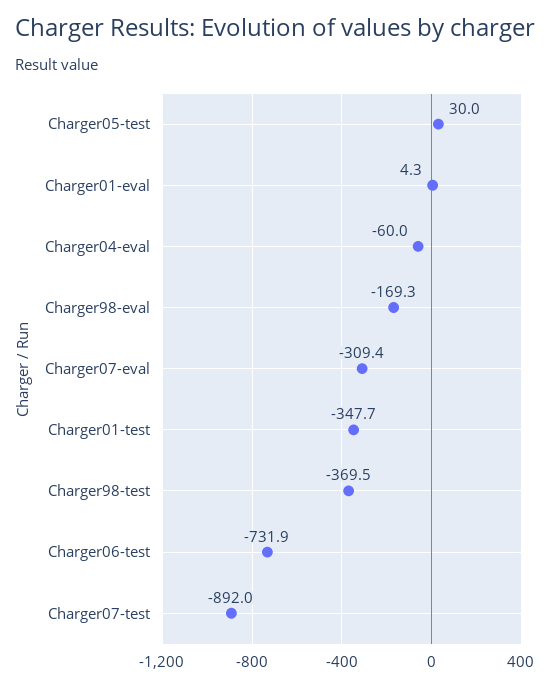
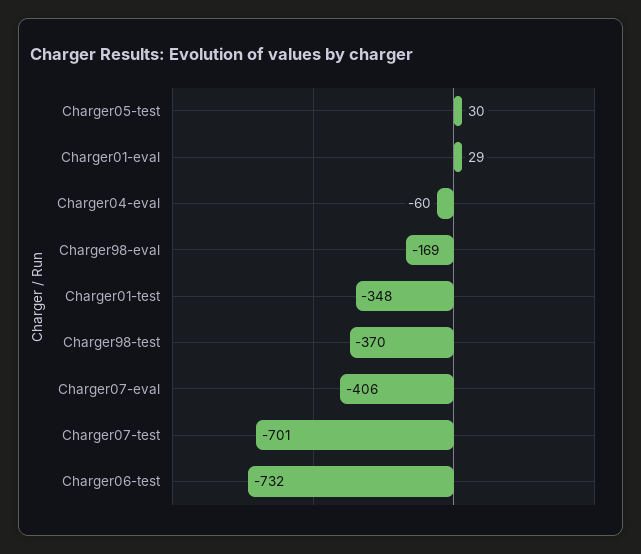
Charger01-eval: 4.3 -> 29
Charger07-eval: -309.4 -> -406
Charger07-test: -892 -> -701

